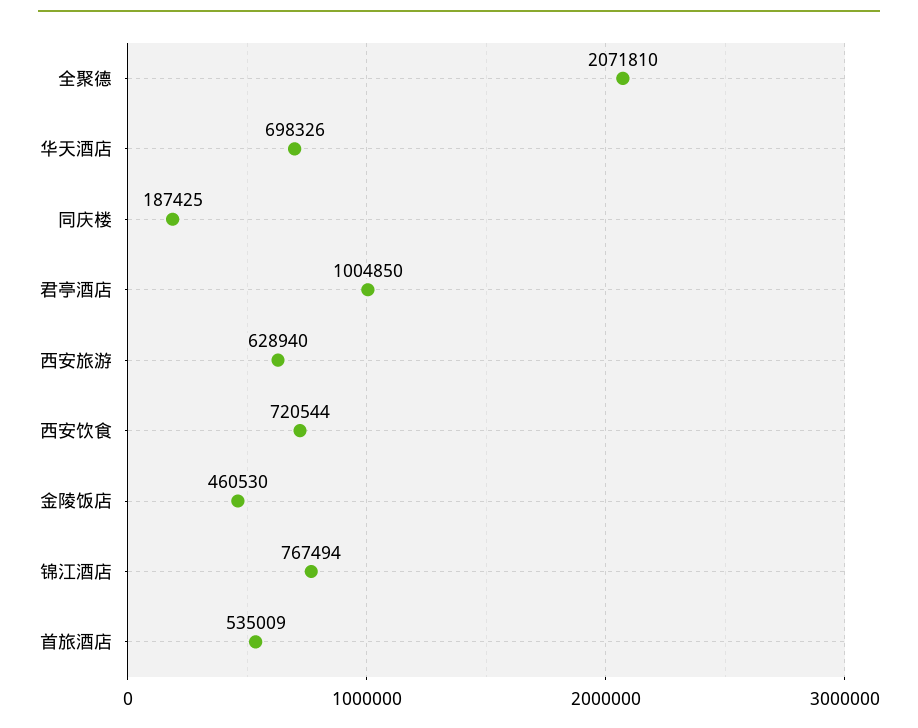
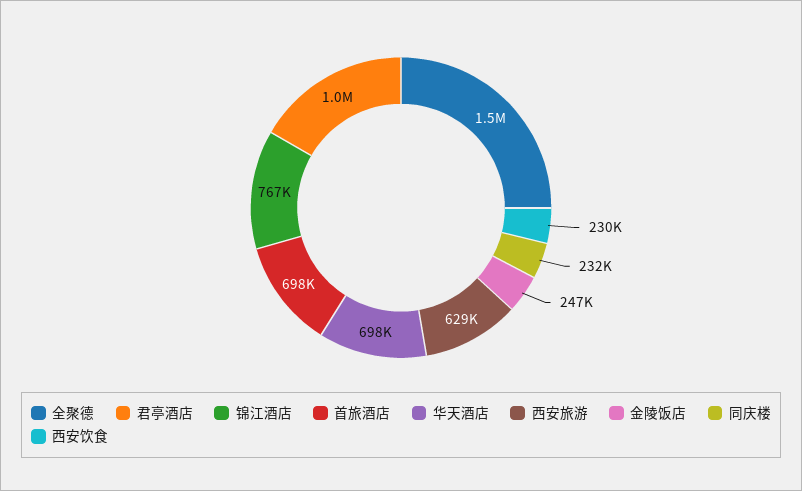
全聚德: 2071810 -> 1500000
同庆楼: 187425 -> 232000
西安饮食: 720544 -> 230000
金陵饭店: 460530 -> 247000
首旅酒店: 535009 -> 698000

